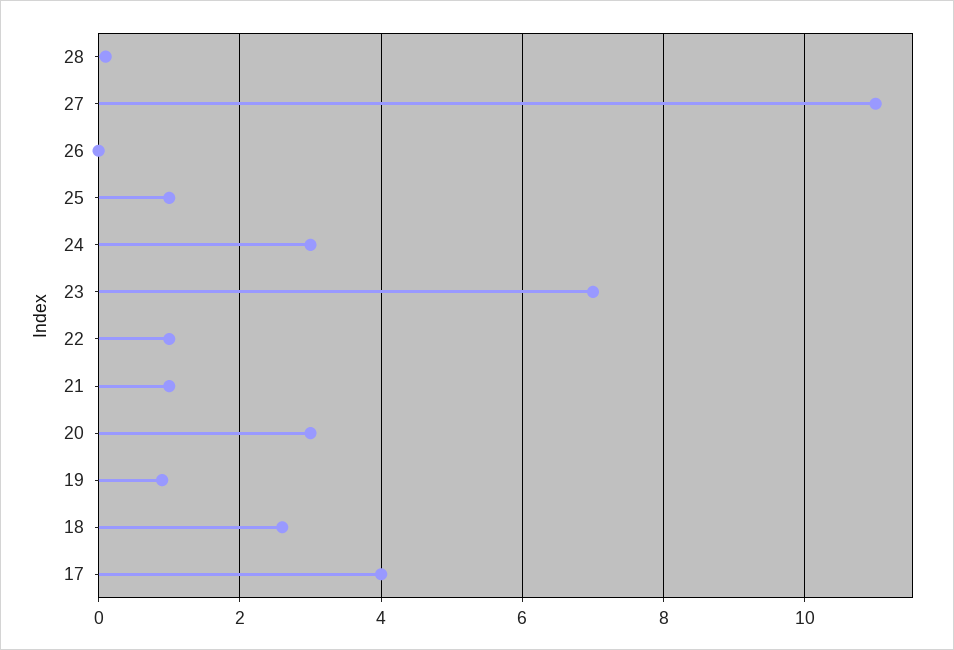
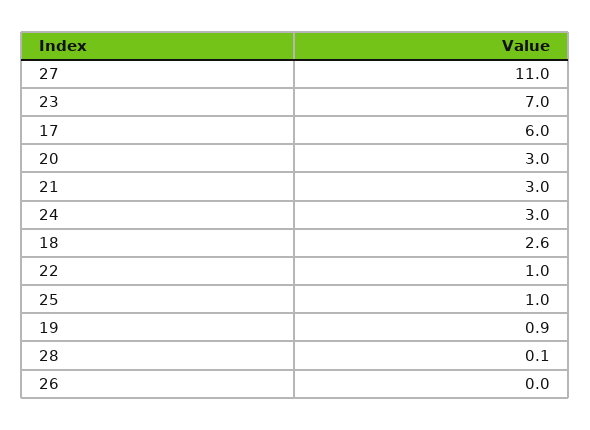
21: 1 -> 3
17: 4 -> 6

